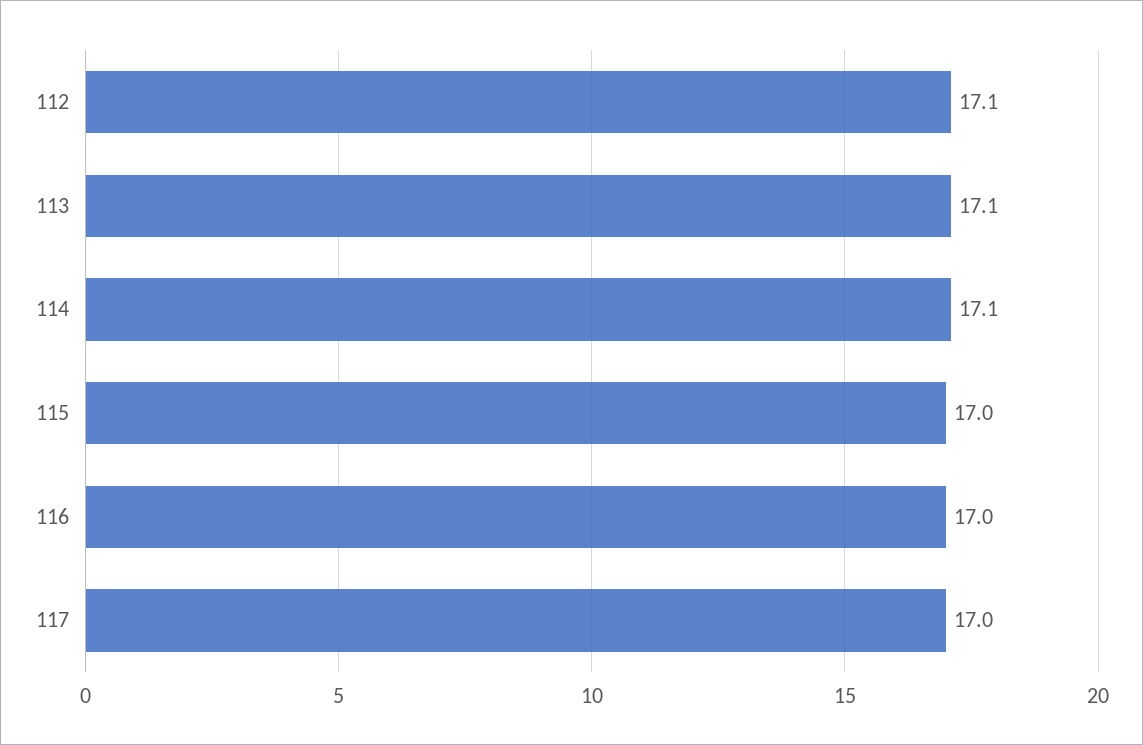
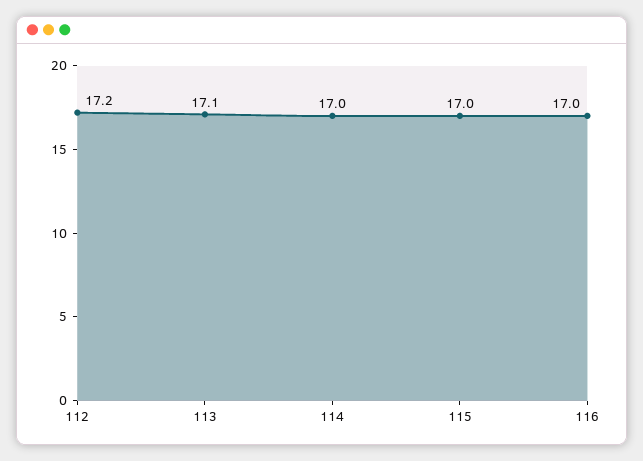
112: 17.1 -> 17.2
114: 17.1 -> 17
117: 17 -> none

